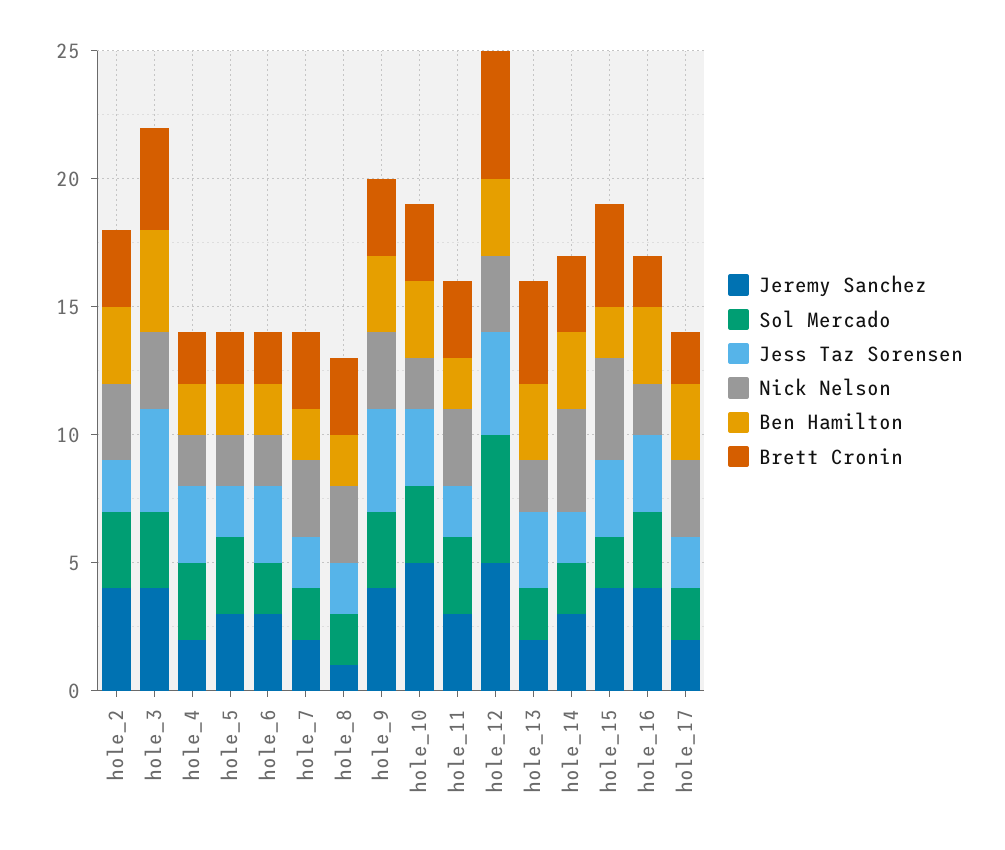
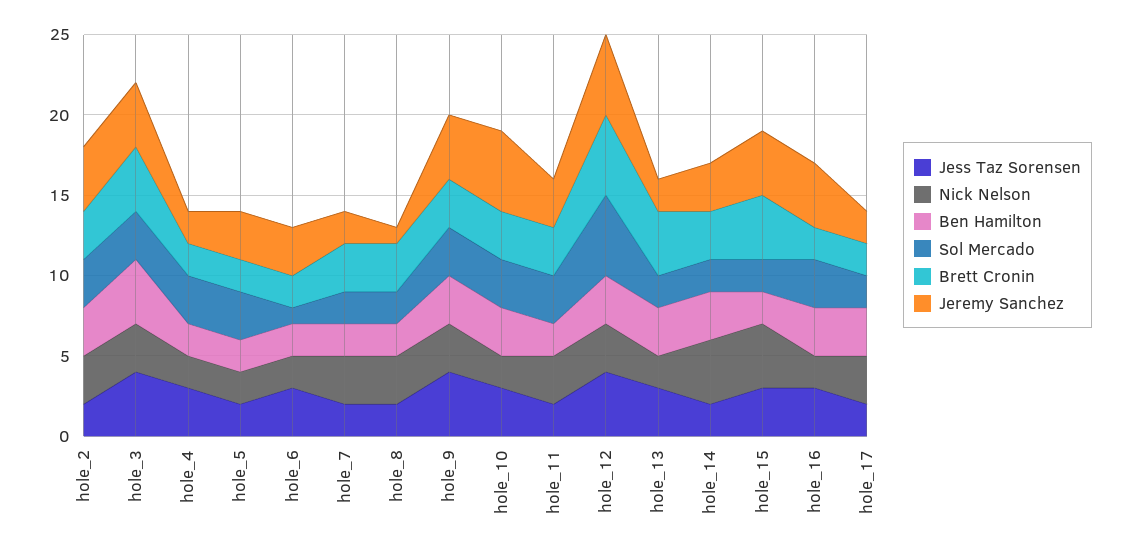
Sol Mercado, hole_6: 2 -> 1

